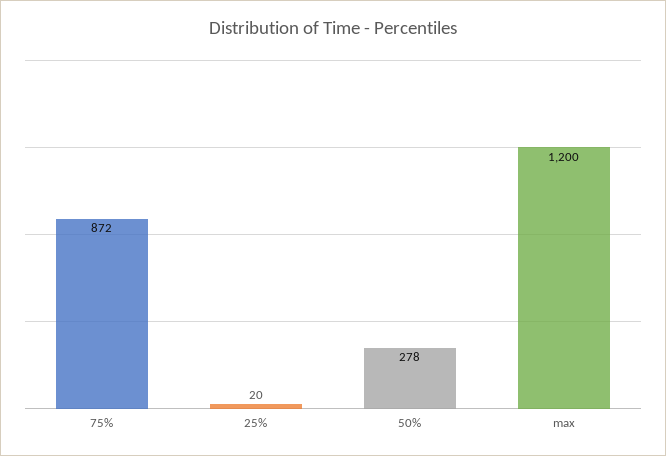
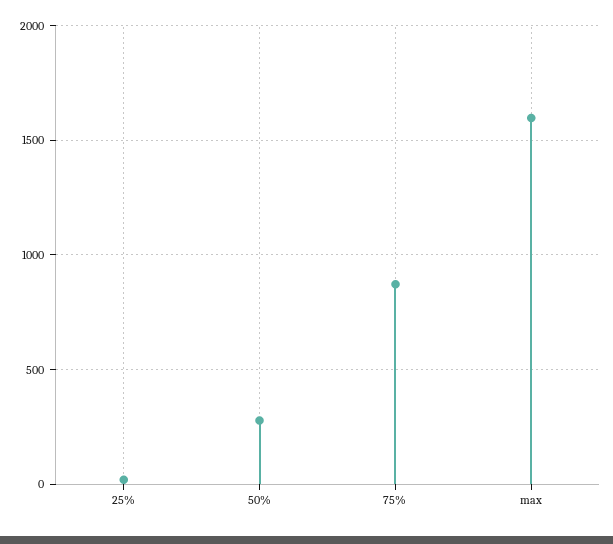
max: 1200 -> 1600

